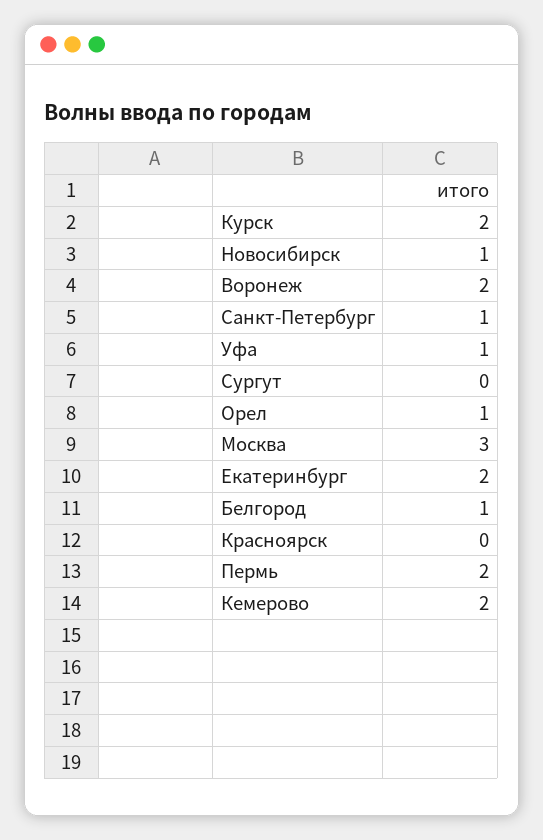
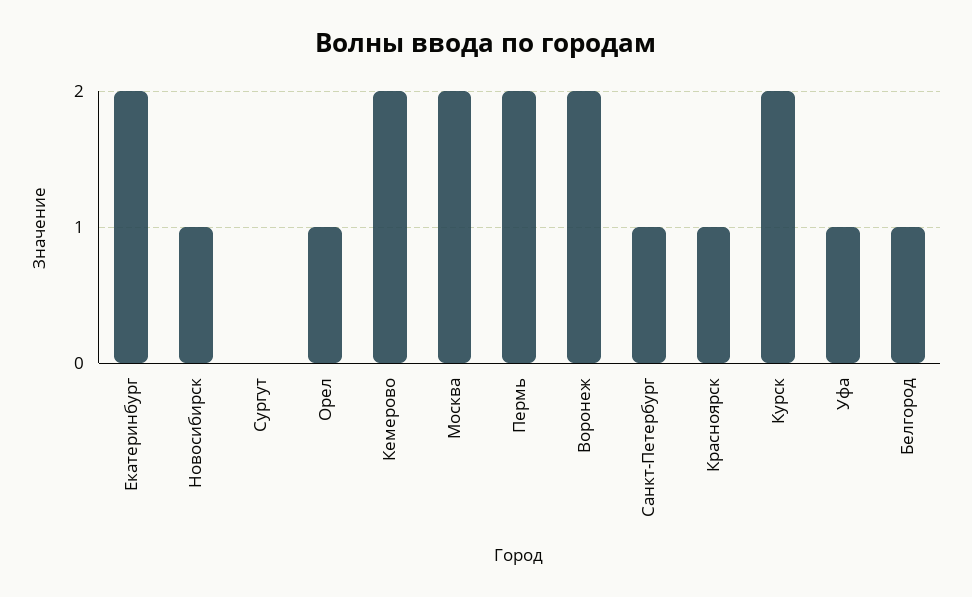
Москва: 3 -> 2
Красноярск: 0 -> 1

